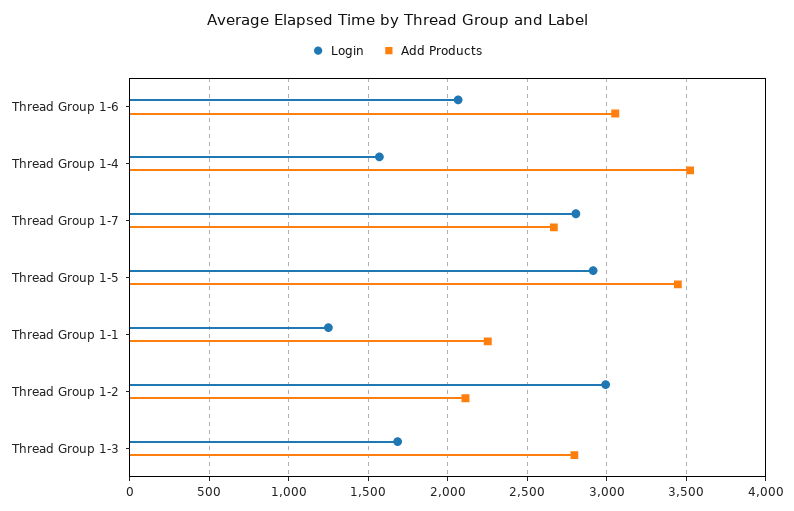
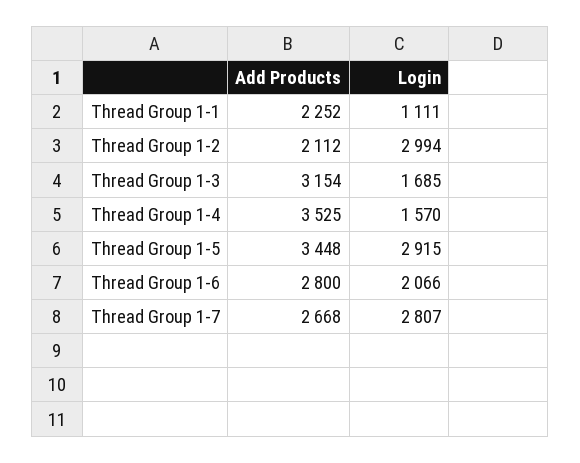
Add Products, Thread Group 1-6: 3050 -> 2800
Login, Thread Group 1-1: 1250 -> 1111
Add Products, Thread Group 1-3: 2800 -> 3154

